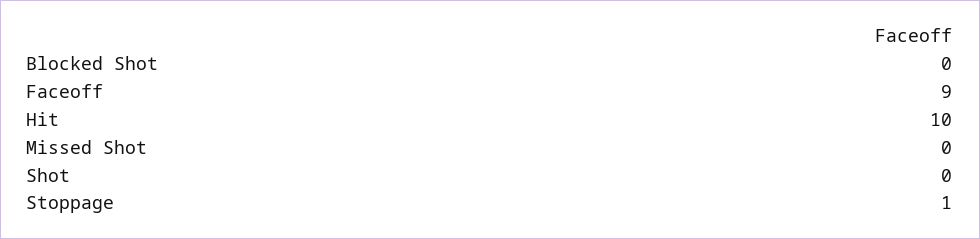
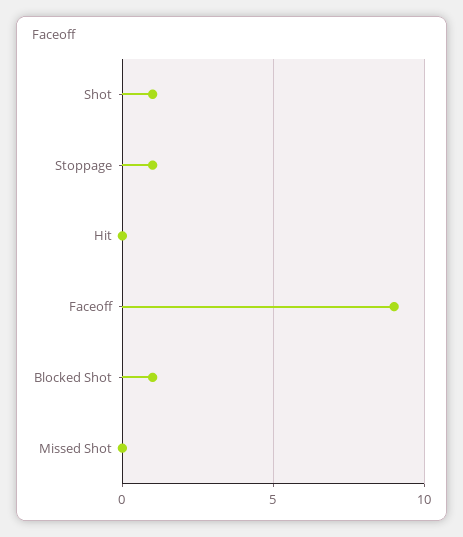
Blocked Shot: 0 -> 1
Hit: 10 -> 0
Shot: 0 -> 1

